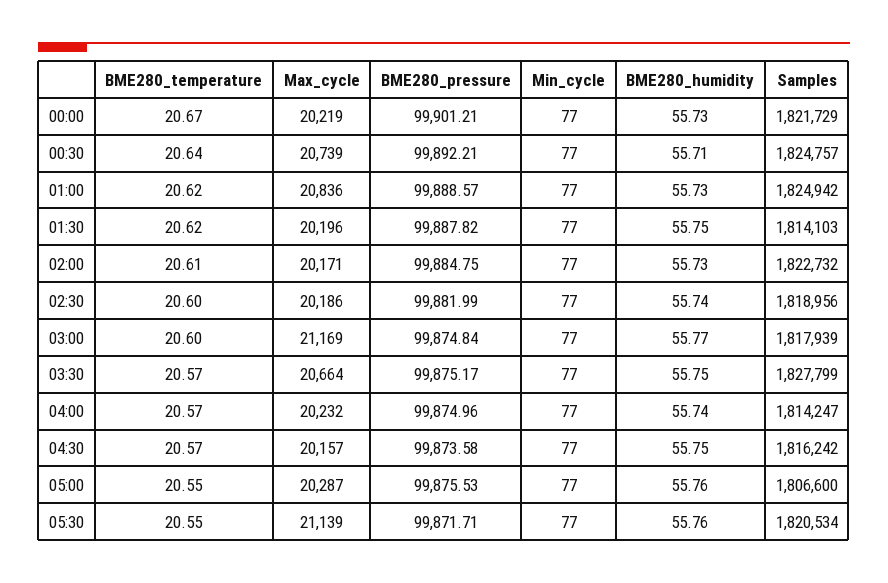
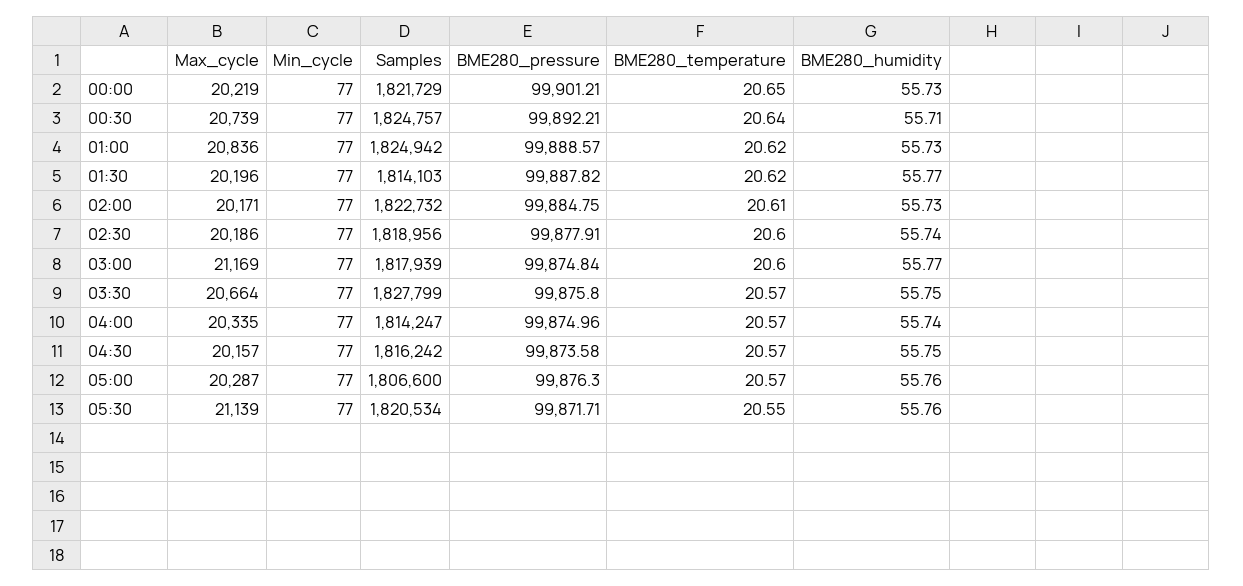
BME280_temperature, 00:00: 20.67 -> 20.65
BME280_humidity, 01:30: 55.75 -> 55.77
BME280_pressure, 02:30: 99881.99 -> 99877.91
BME280_pressure, 03:30: 99875.17 -> 99875.8
Max_cycle, 04:00: 20232 -> 20335
BME280_temperature, 05:00: 20.55 -> 20.57
BME280_pressure, 05:00: 99875.53 -> 99876.3

